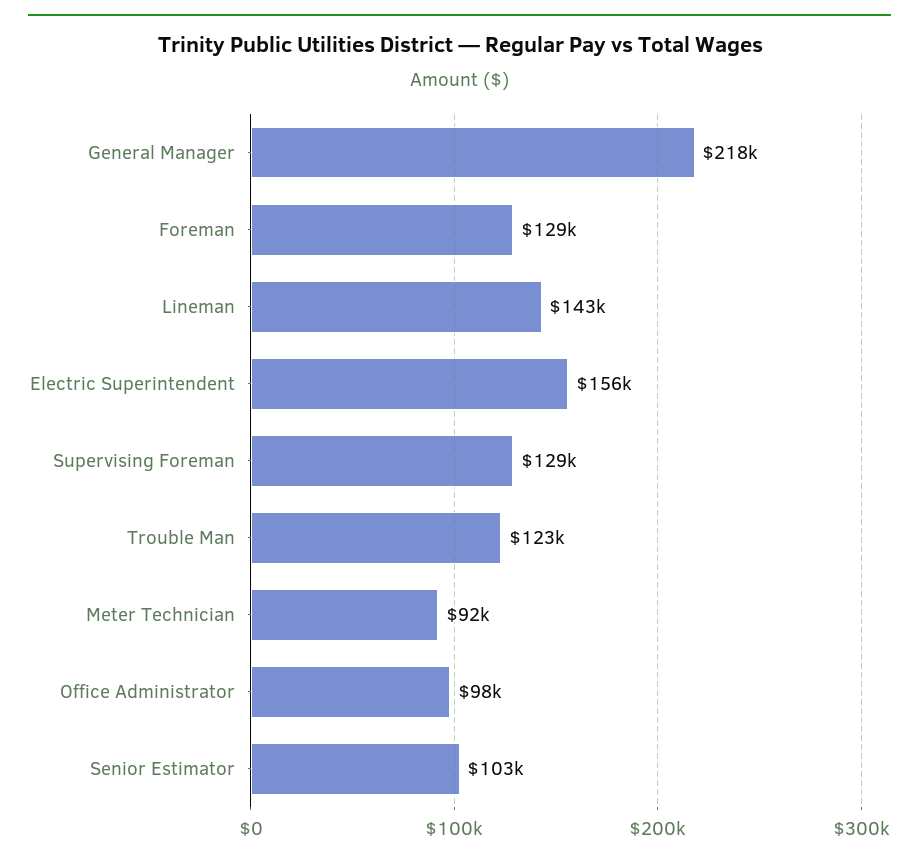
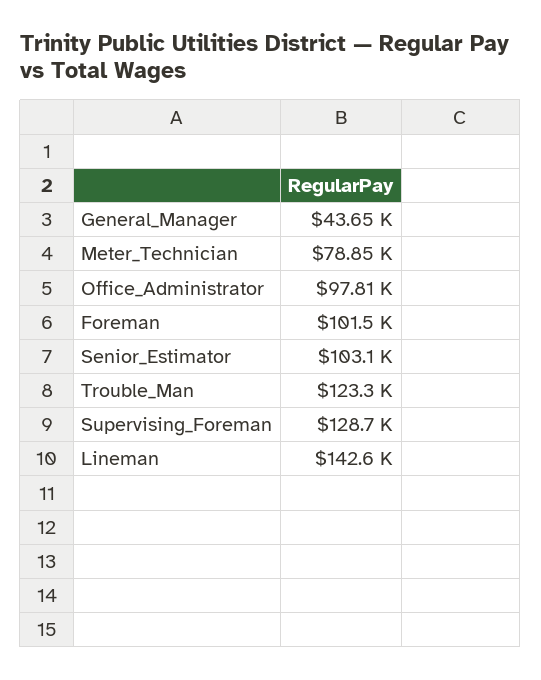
General Manager: 218000 -> 43650
Foreman: 129000 -> 101500
Electric Superintendent: 156000 -> none
Meter Technician: 92000 -> 78850

